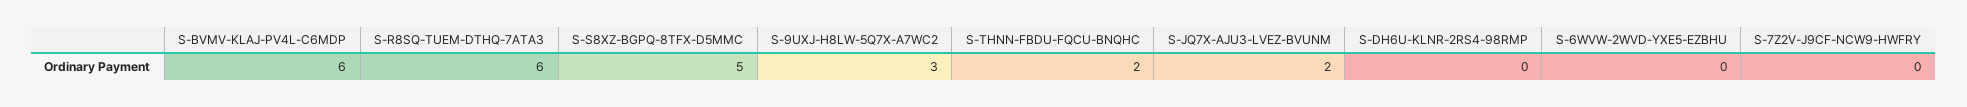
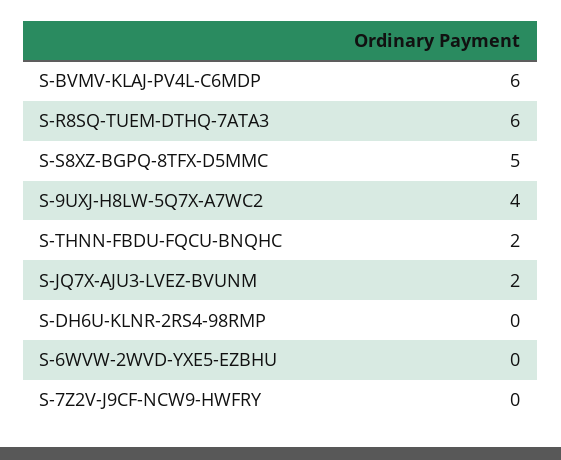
S-9UXJ-H8LW-5Q7X-A7WC2: 3 -> 4

